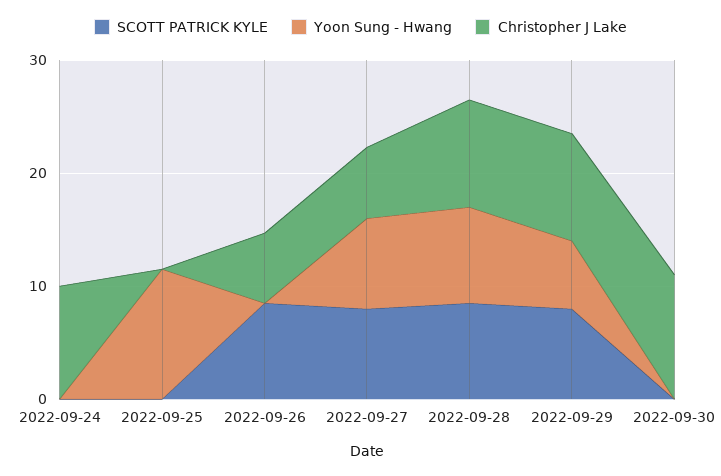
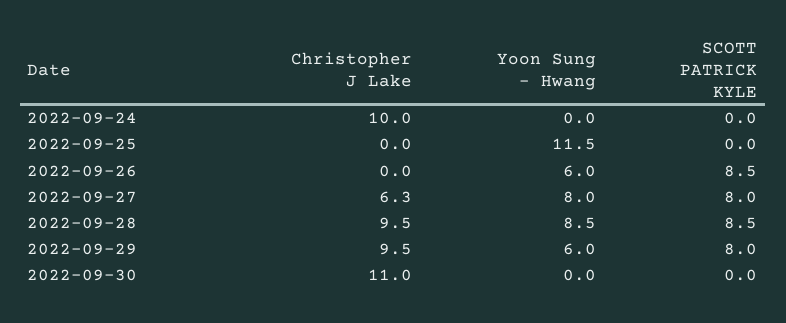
Yoon Sung - Hwang, 2022-09-26: 0 -> 6
Christopher J Lake, 2022-09-26: 6 -> 0

